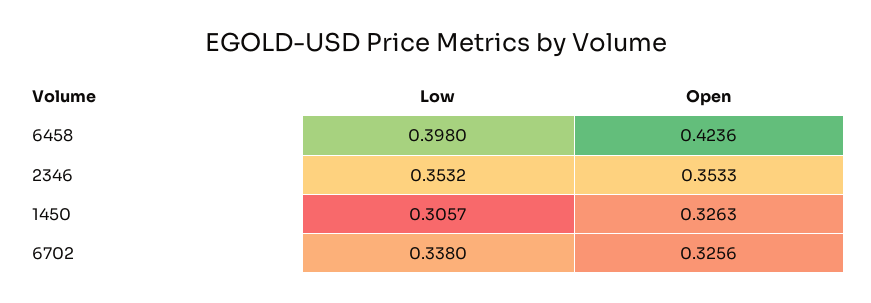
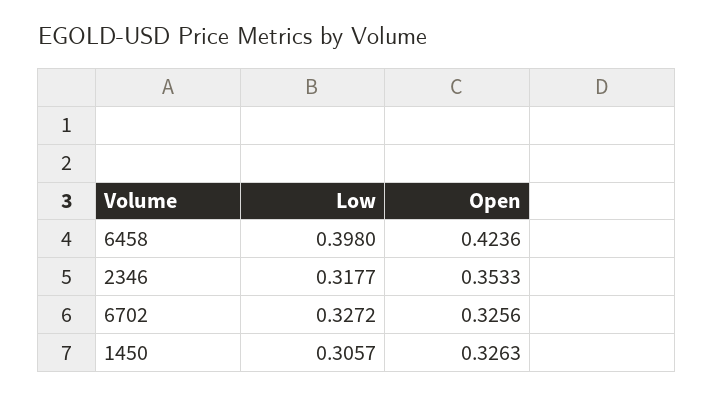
Low, 2346: 0.3532 -> 0.3177
Low, 6702: 0.338 -> 0.3272

